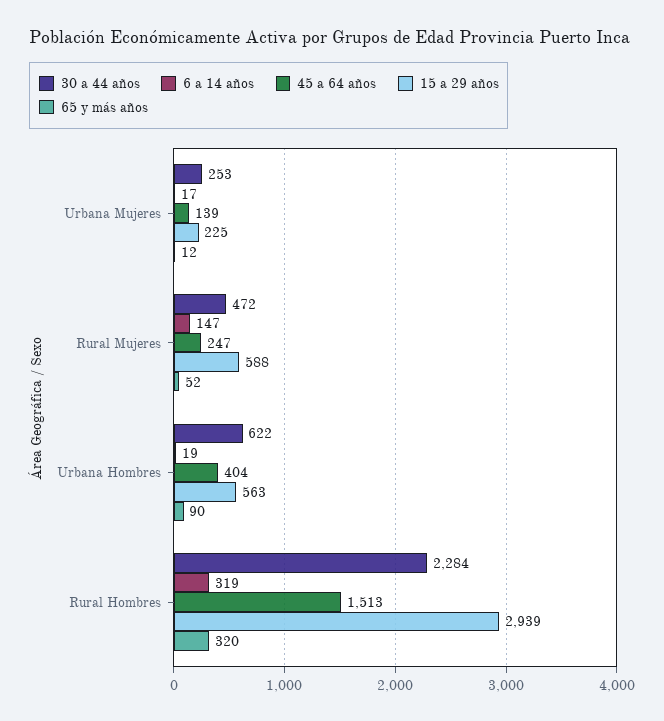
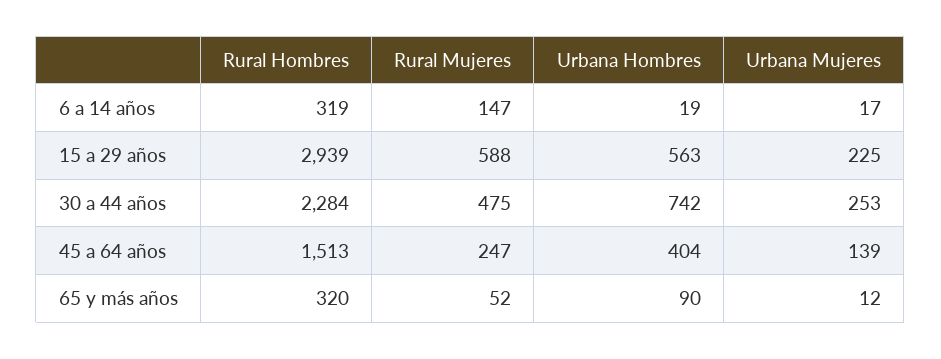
30 a 44 años, Rural Mujeres: 472 -> 475
30 a 44 años, Urbana Hombres: 622 -> 742

